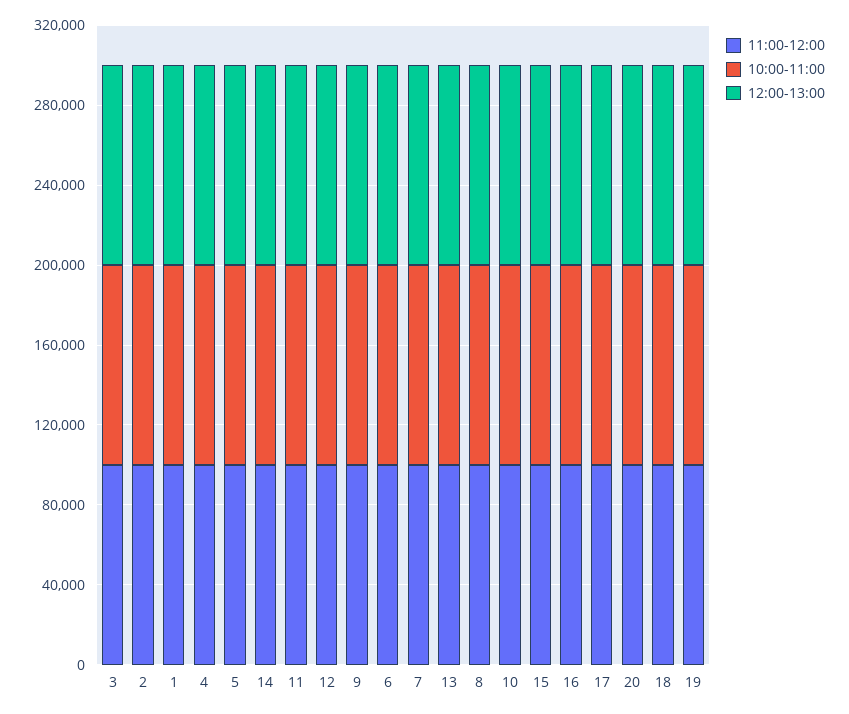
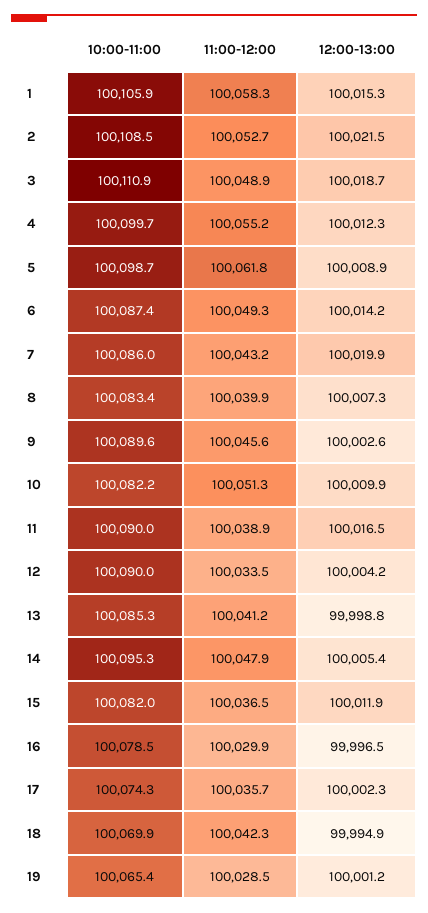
11:00-12:00, 20: 100000 -> none
10:00-11:00, 20: 100000 -> none
12:00-13:00, 20: 100000 -> none

